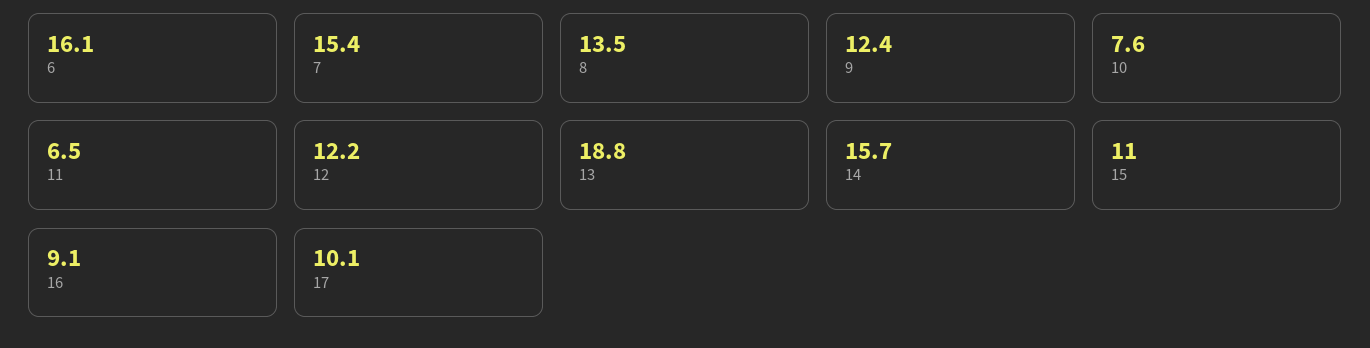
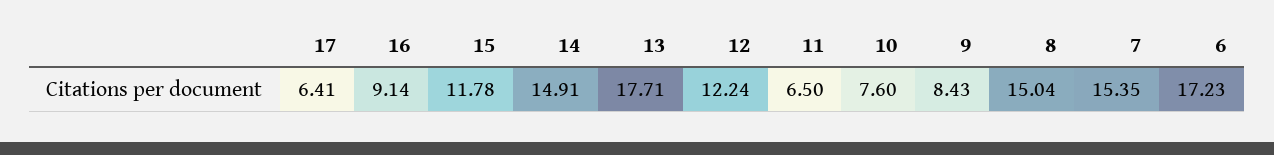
6: 16.1 -> 17.23
8: 13.5 -> 15.04
9: 12.4 -> 8.43
13: 18.8 -> 17.71
14: 15.7 -> 14.91
15: 11 -> 11.78
17: 10.1 -> 6.41

